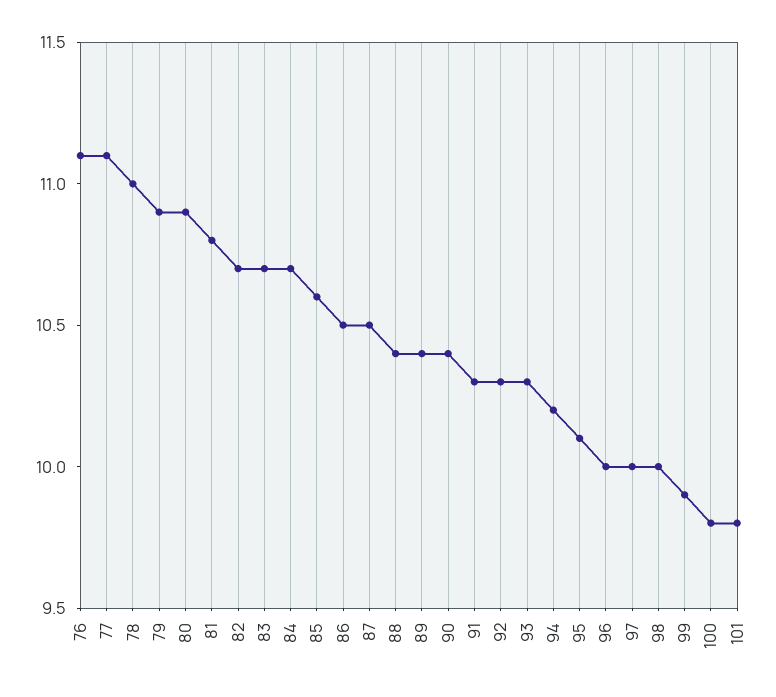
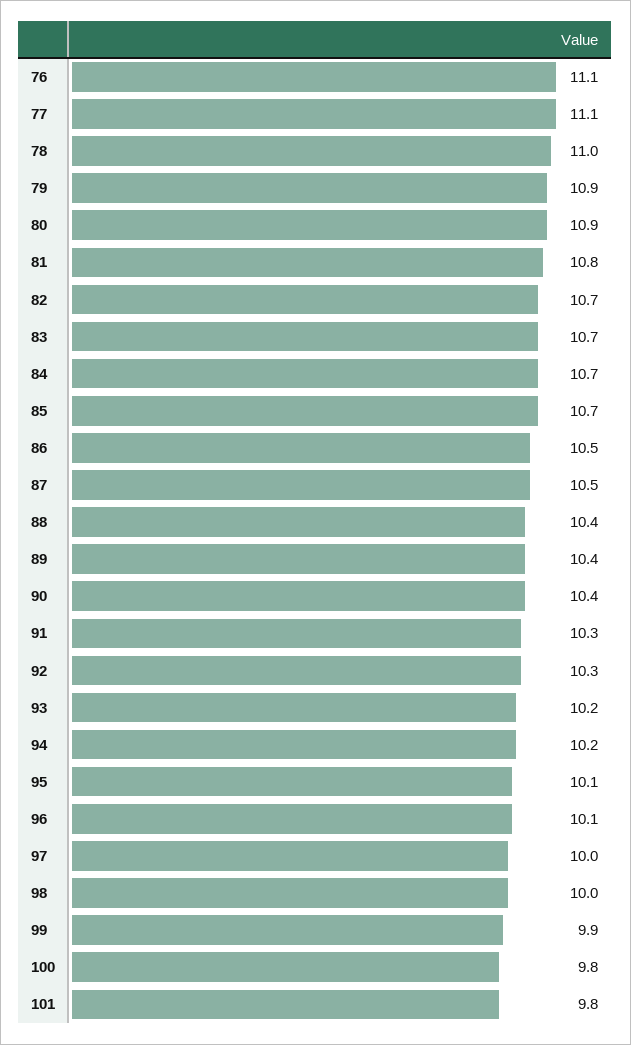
85: 10.6 -> 10.7
93: 10.3 -> 10.2
96: 10 -> 10.1

